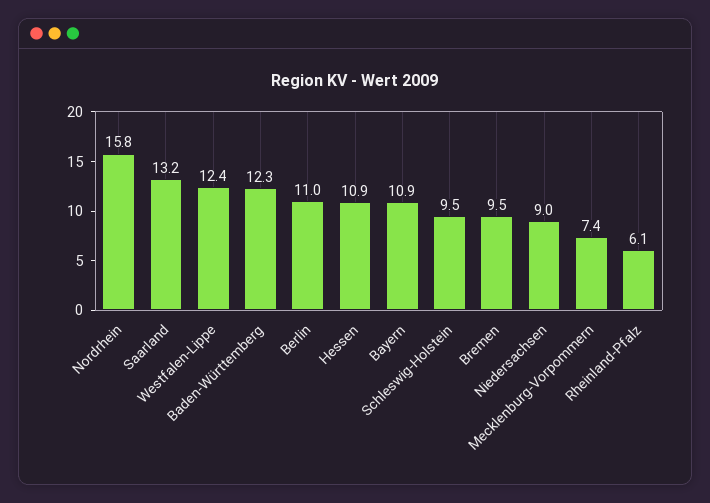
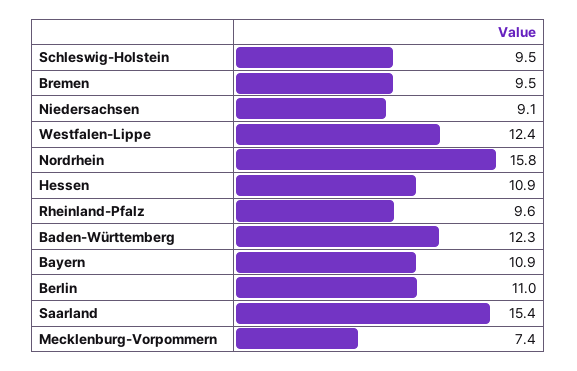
Saarland: 13.2 -> 15.4
Niedersachsen: 9 -> 9.1
Rheinland-Pfalz: 6.1 -> 9.6

